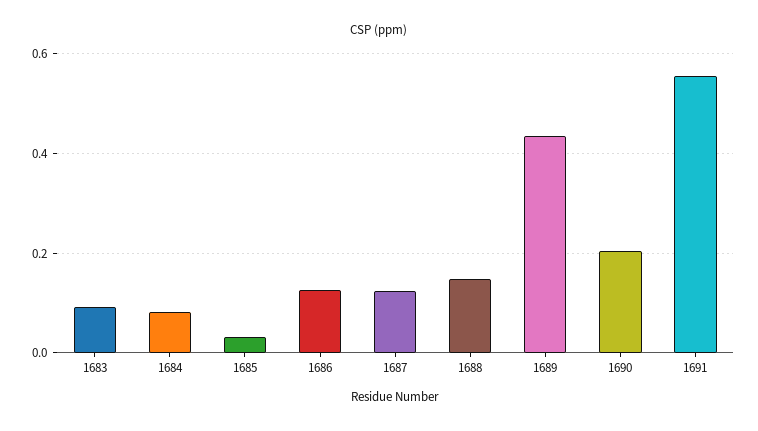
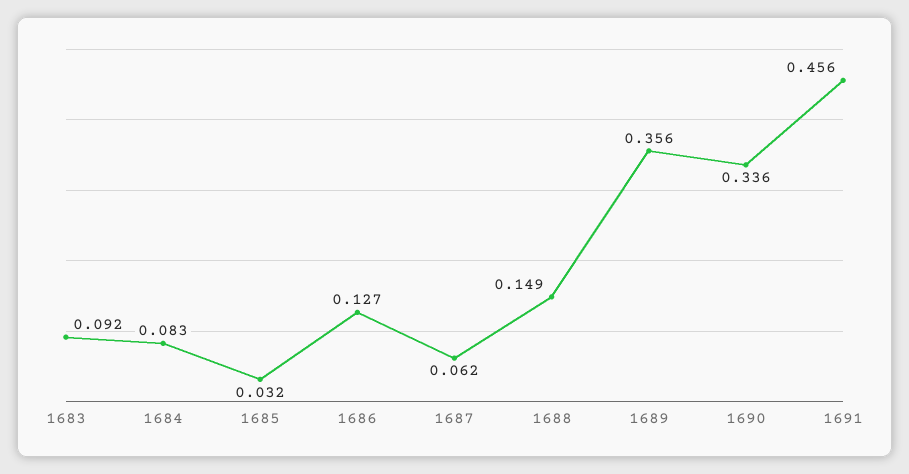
1687: 0.12 -> 0.062
1689: 0.44 -> 0.356
1690: 0.2 -> 0.336
1691: 0.56 -> 0.456

